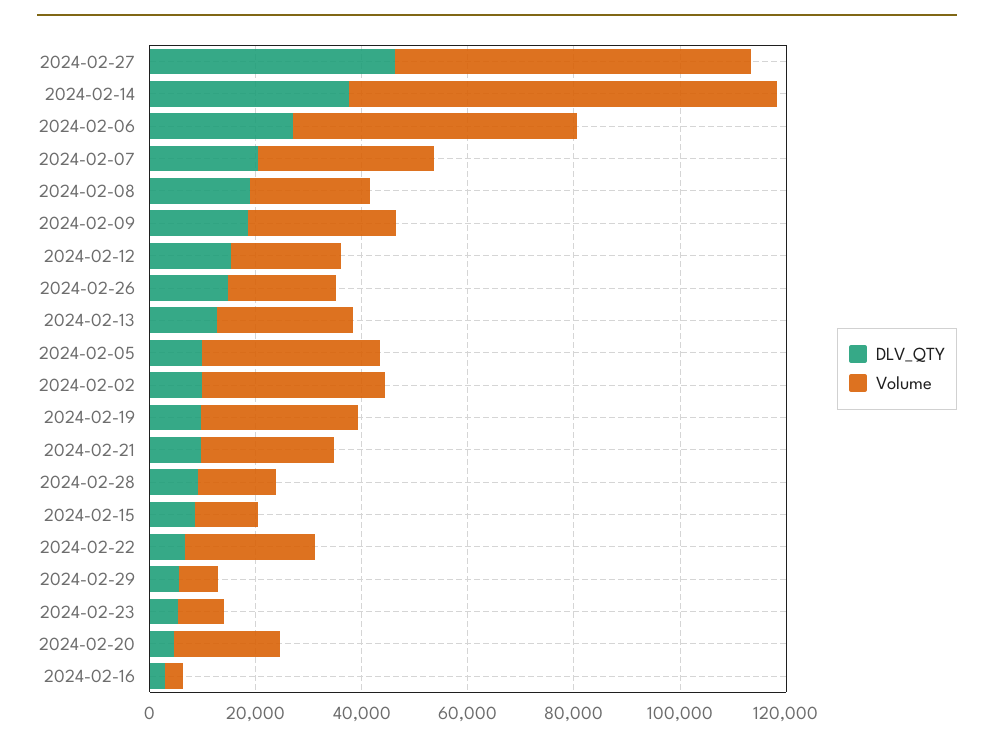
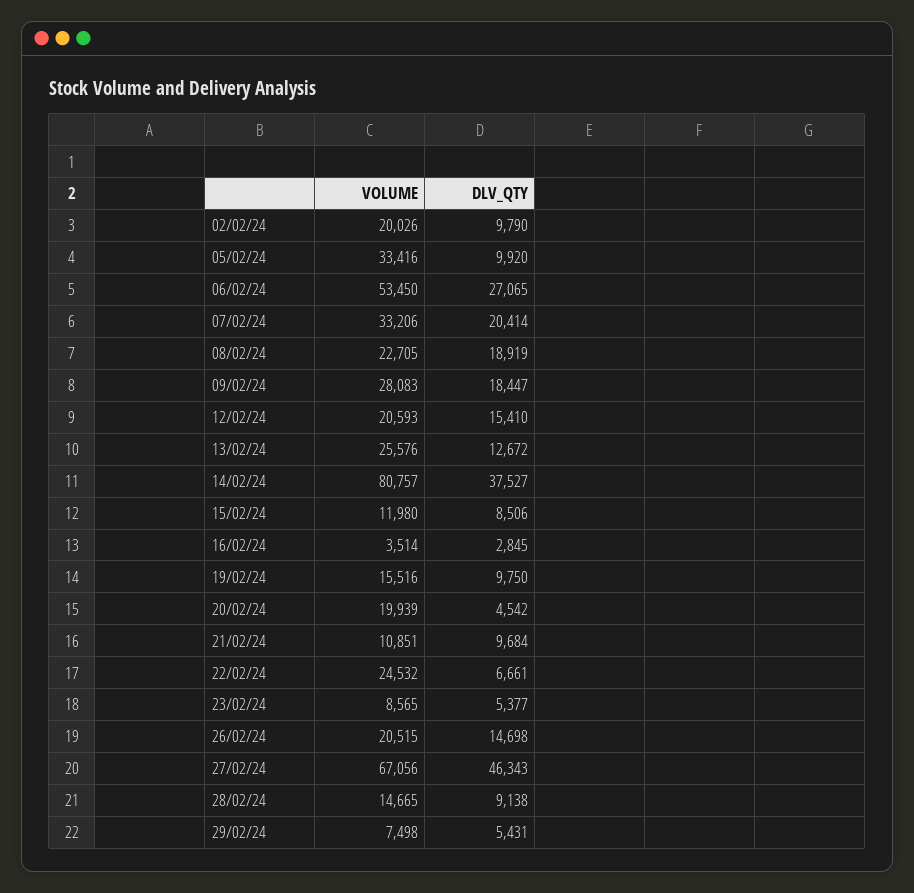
Volume, 2024-02-02: 35000 -> 20026
Volume, 2024-02-19: 30000 -> 15516
Volume, 2024-02-21: 25000 -> 10851

